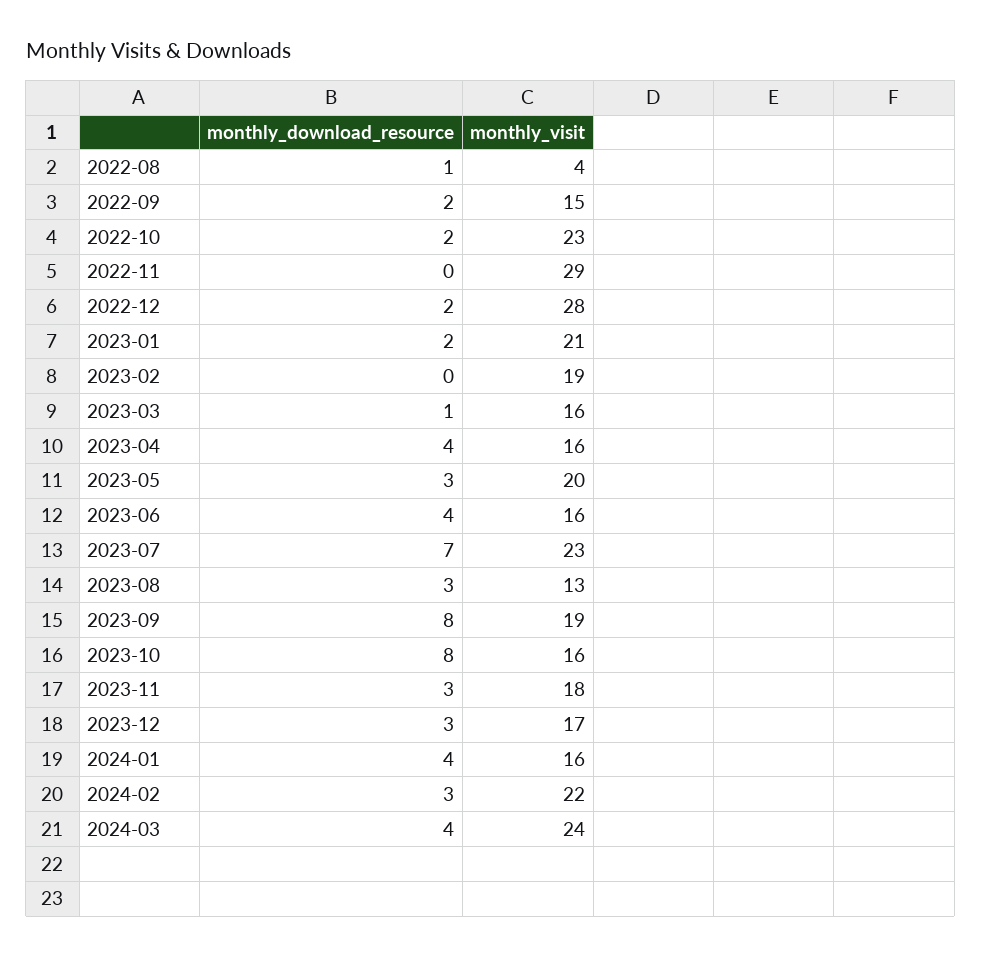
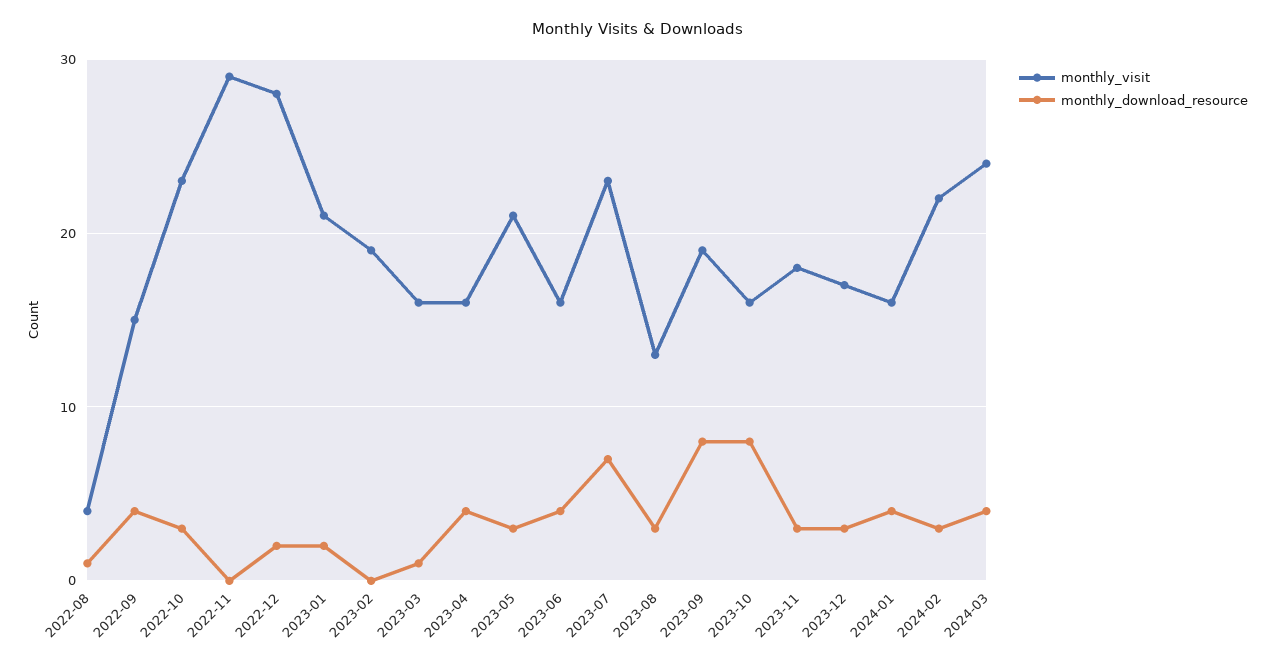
monthly_download_resource, 2022-09: 2 -> 4
monthly_download_resource, 2022-10: 2 -> 3
monthly_visit, 2023-05: 20 -> 21

